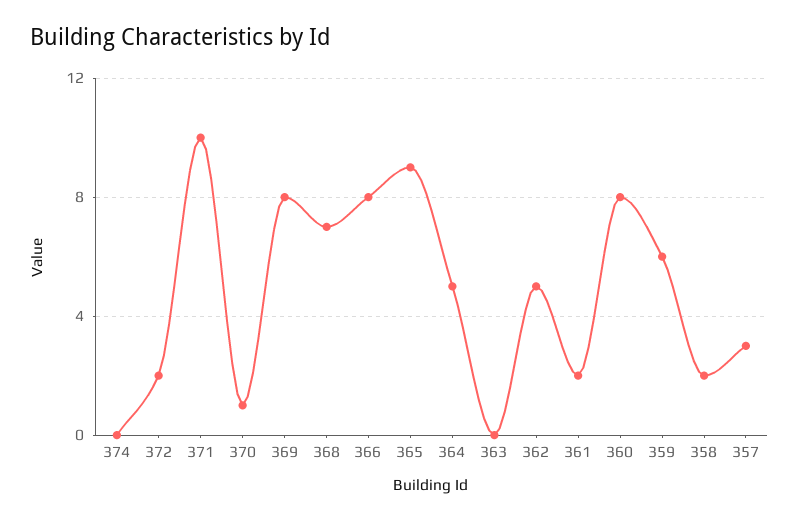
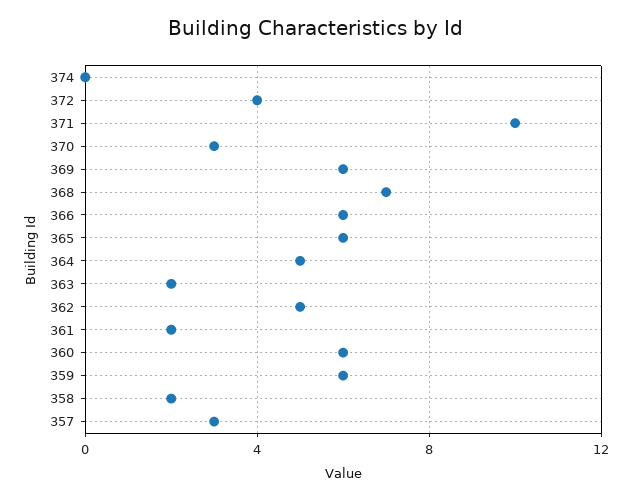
372: 2 -> 4
370: 1 -> 3
369: 8 -> 6
366: 8 -> 6
365: 9 -> 6
363: 0 -> 2
360: 8 -> 6

